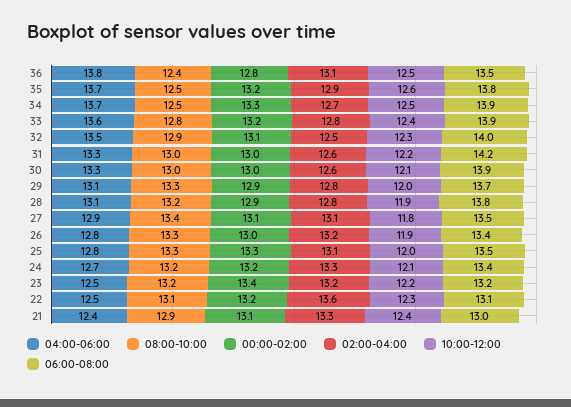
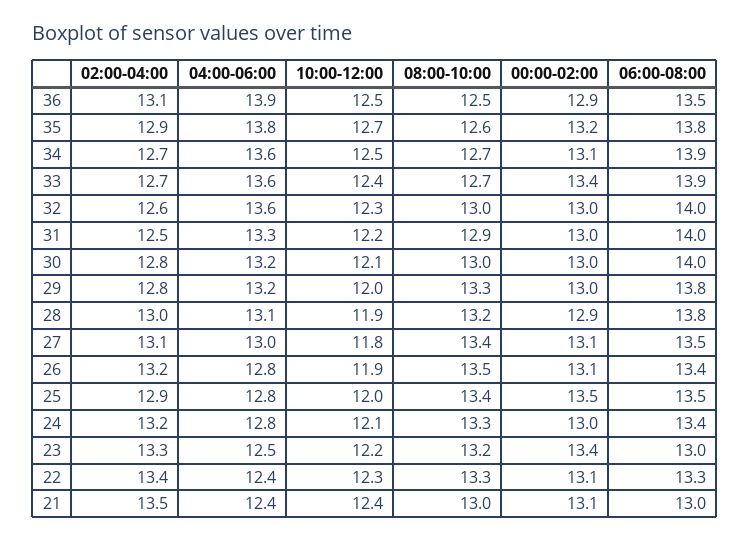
04:00-06:00, 36: 13.8 -> 13.9
08:00-10:00, 36: 12.4 -> 12.5
00:00-02:00, 36: 12.8 -> 12.9
04:00-06:00, 35: 13.7 -> 13.8
08:00-10:00, 35: 12.5 -> 12.6
10:00-12:00, 35: 12.6 -> 12.7
04:00-06:00, 34: 13.7 -> 13.6
08:00-10:00, 34: 12.5 -> 12.7
00:00-02:00, 34: 13.3 -> 13.1
08:00-10:00, 33: 12.8 -> 12.7
00:00-02:00, 33: 13.2 -> 13.4
02:00-04:00, 33: 12.8 -> 12.7
04:00-06:00, 32: 13.5 -> 13.6
08:00-10:00, 32: 12.9 -> 13
00:00-02:00, 32: 13.1 -> 13
02:00-04:00, 32: 12.5 -> 12.6
08:00-10:00, 31: 13 -> 12.9
02:00-04:00, 31: 12.6 -> 12.5
06:00-08:00, 31: 14.2 -> 14
04:00-06:00, 30: 13.3 -> 13.2
02:00-04:00, 30: 12.6 -> 12.8
06:00-08:00, 30: 13.9 -> 14
04:00-06:00, 29: 13.1 -> 13.2
00:00-02:00, 29: 12.9 -> 13
06:00-08:00, 29: 13.7 -> 13.8
02:00-04:00, 28: 12.8 -> 13
04:00-06:00, 27: 12.9 -> 13
08:00-10:00, 26: 13.3 -> 13.5
00:00-02:00, 26: 13 -> 13.1
08:00-10:00, 25: 13.3 -> 13.4
00:00-02:00, 25: 13.3 -> 13.5
02:00-04:00, 25: 13.1 -> 12.9
04:00-06:00, 24: 12.7 -> 12.8
08:00-10:00, 24: 13.2 -> 13.3
00:00-02:00, 24: 13.2 -> 13
02:00-04:00, 24: 13.3 -> 13.2
02:00-04:00, 23: 13.2 -> 13.3
06:00-08:00, 23: 13.2 -> 13
04:00-06:00, 22: 12.5 -> 12.4
08:00-10:00, 22: 13.1 -> 13.3
00:00-02:00, 22: 13.2 -> 13.1
02:00-04:00, 22: 13.6 -> 13.4
06:00-08:00, 22: 13.1 -> 13.3
08:00-10:00, 21: 12.9 -> 13
02:00-04:00, 21: 13.3 -> 13.5

